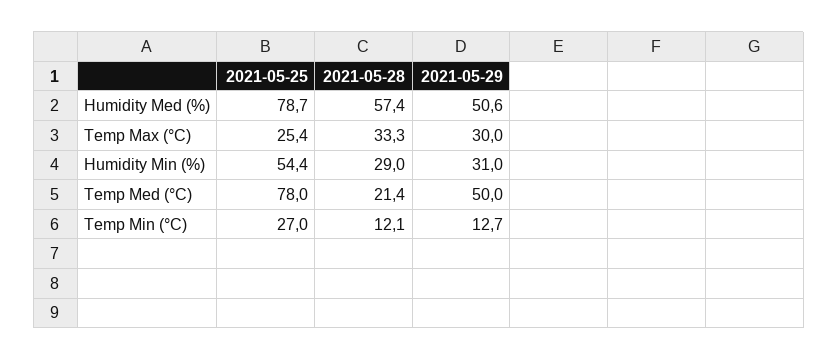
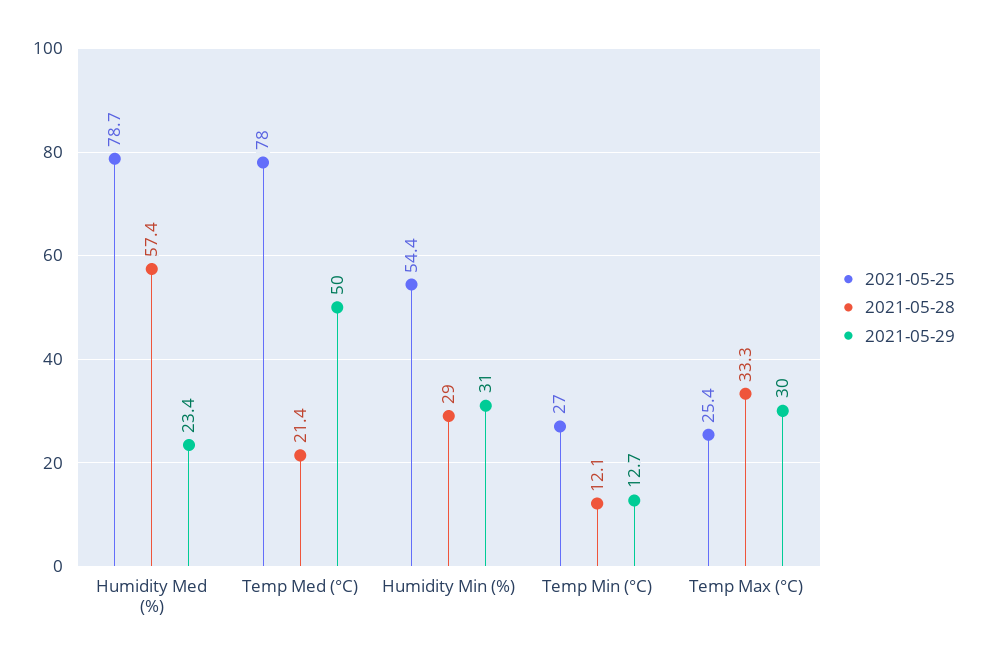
2021-05-29, Humidity Med (%): 50.6 -> 23.4

